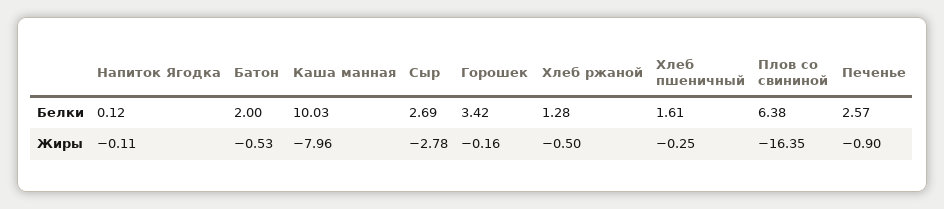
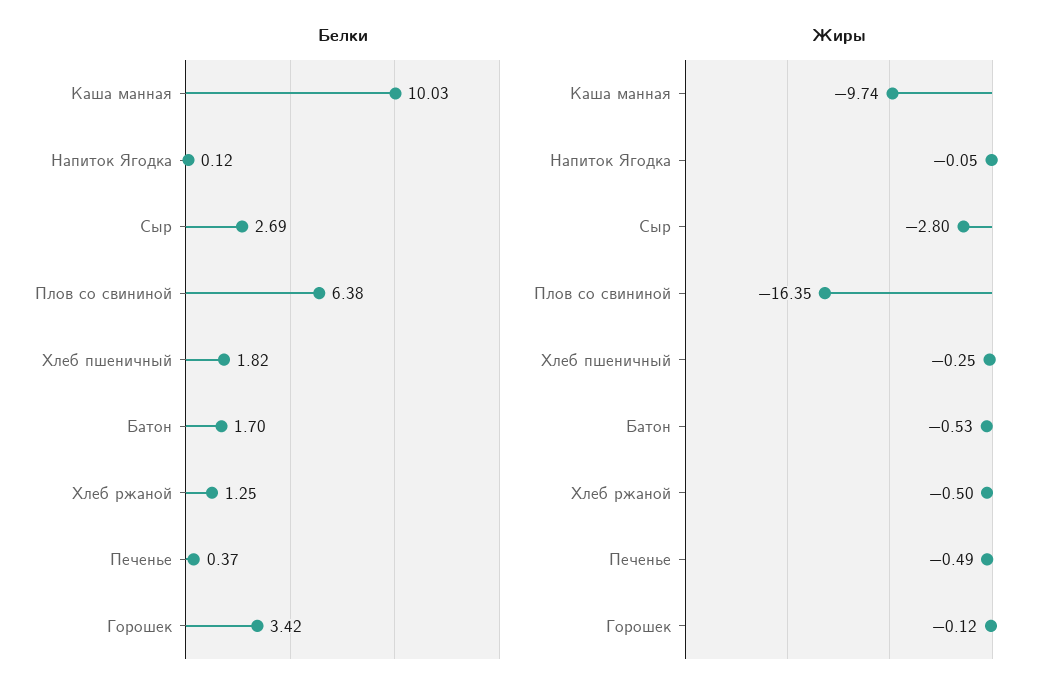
Белки, Батон: 2 -> 1.7
Белки, Хлеб ржаной: 1.28 -> 1.25
Белки, Хлеб пшеничный: 1.61 -> 1.82
Белки, Печенье: 2.57 -> 0.37
Жиры, Напиток Ягодка: -0.11 -> -0.05
Жиры, Каша манная: -7.96 -> -9.74
Жиры, Сыр: -2.78 -> -2.8
Жиры, Горошек: -0.16 -> -0.12
Жиры, Печенье: -0.9 -> -0.49

